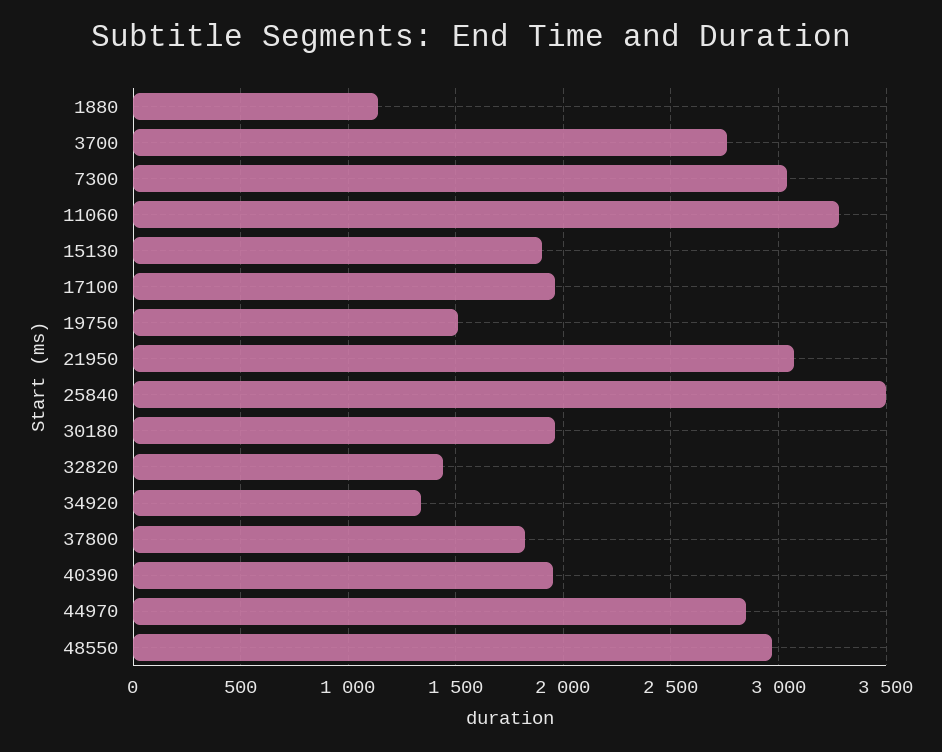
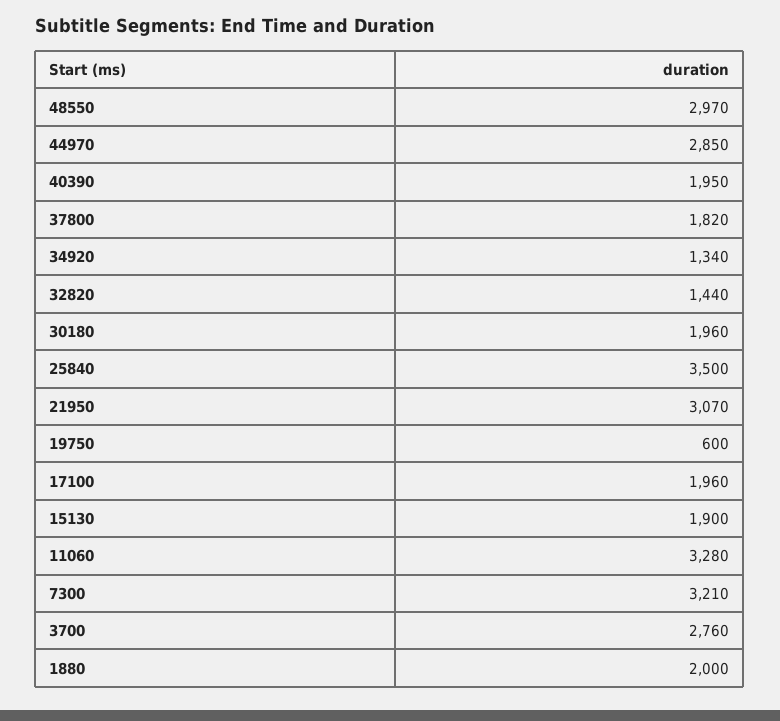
1880: 1150 -> 2000
7300: 3050 -> 3210
19750: 1500 -> 600

